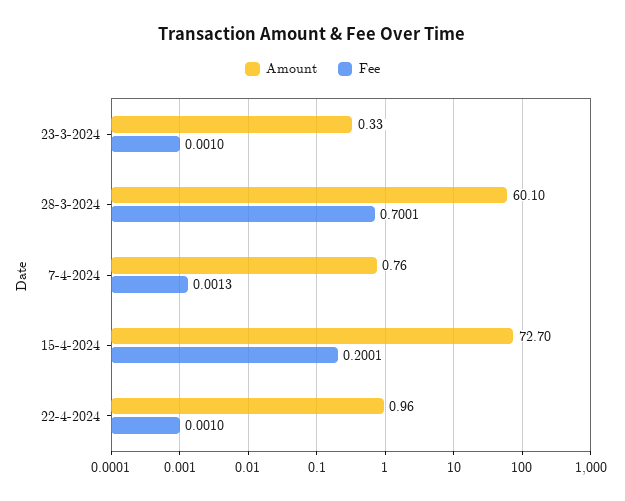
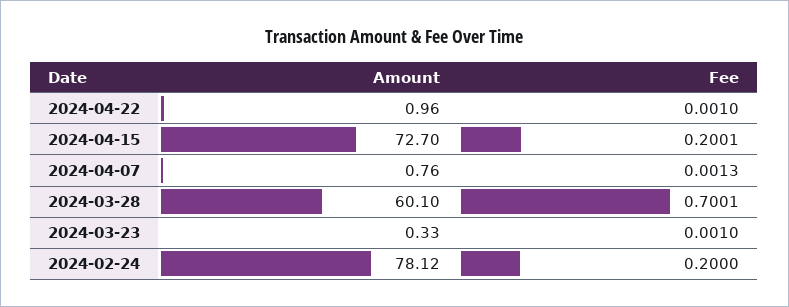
Amount, 2024-02-24: none -> 78.12
Fee, 2024-02-24: none -> 0.2

